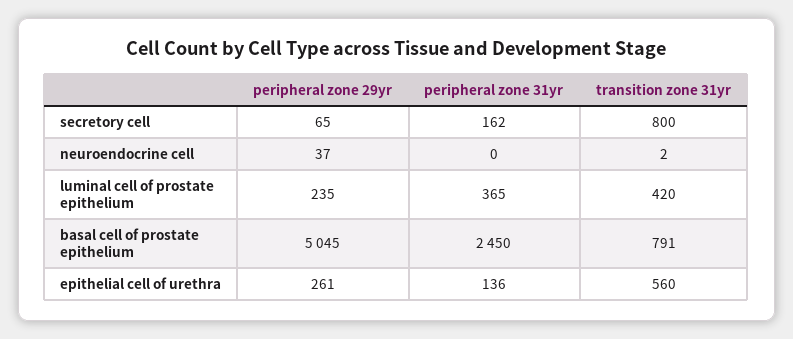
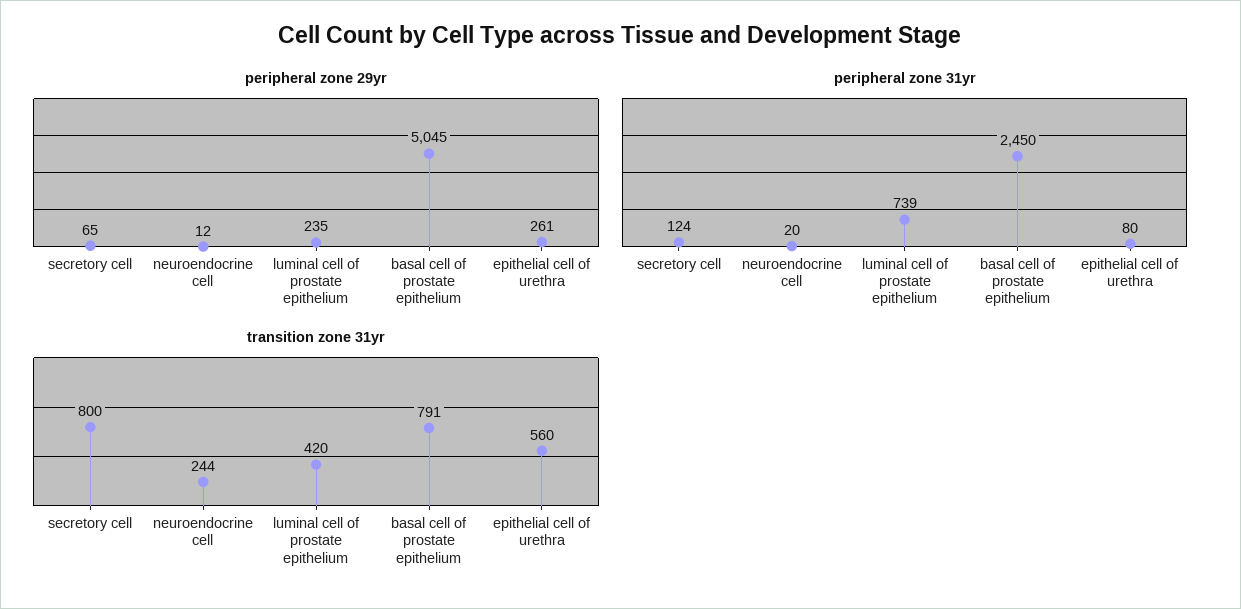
peripheral zone 31yr, secretory cell: 162 -> 124
peripheral zone 29yr, neuroendocrine cell: 37 -> 12
peripheral zone 31yr, neuroendocrine cell: 0 -> 20
transition zone 31yr, neuroendocrine cell: 2 -> 244
peripheral zone 31yr, luminal cell of prostate epithelium: 365 -> 739
peripheral zone 31yr, epithelial cell of urethra: 136 -> 80

